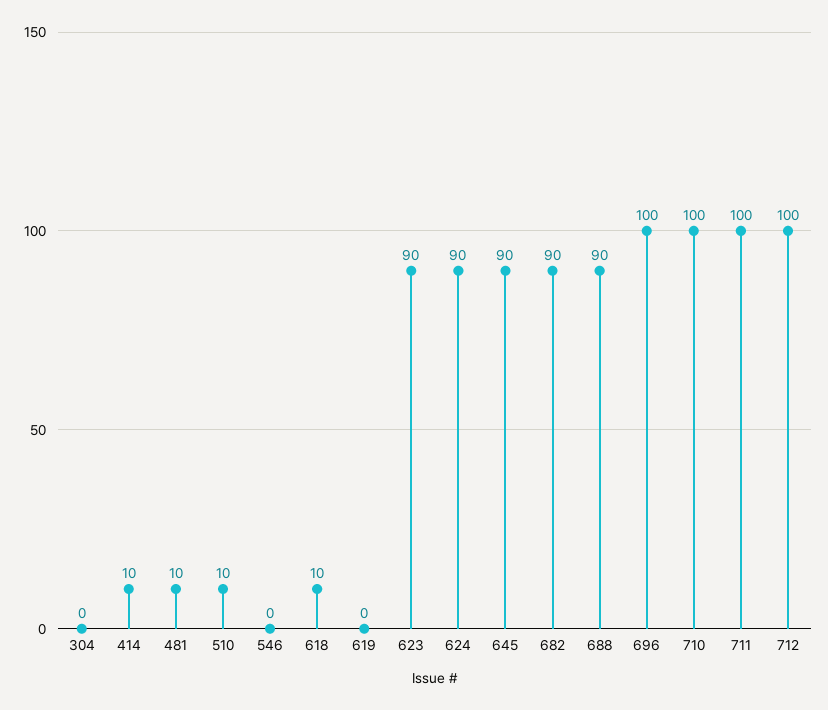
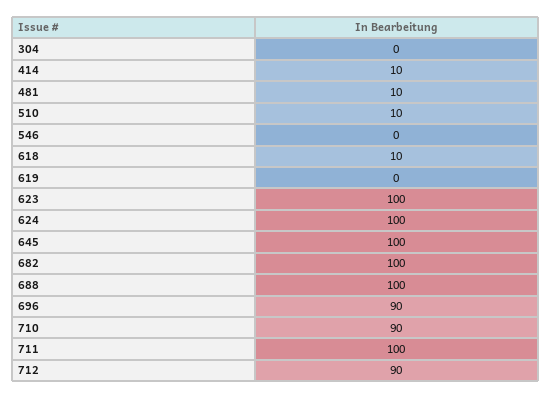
623: 90 -> 100
624: 90 -> 100
645: 90 -> 100
682: 90 -> 100
688: 90 -> 100
696: 100 -> 90
710: 100 -> 90
712: 100 -> 90

